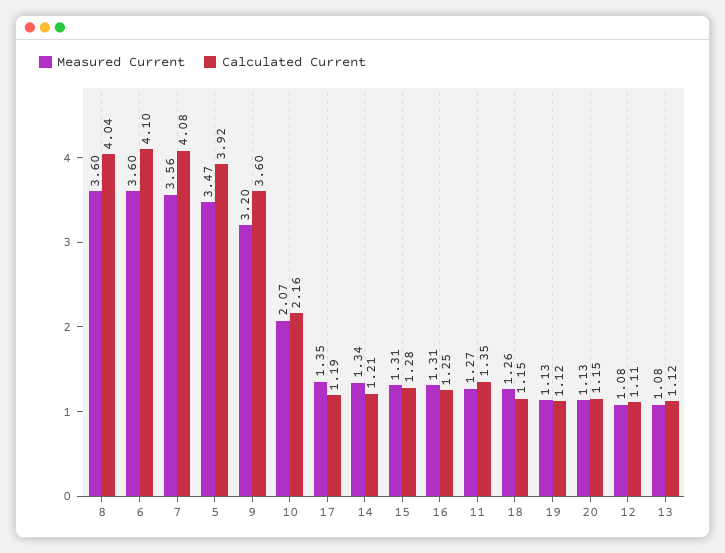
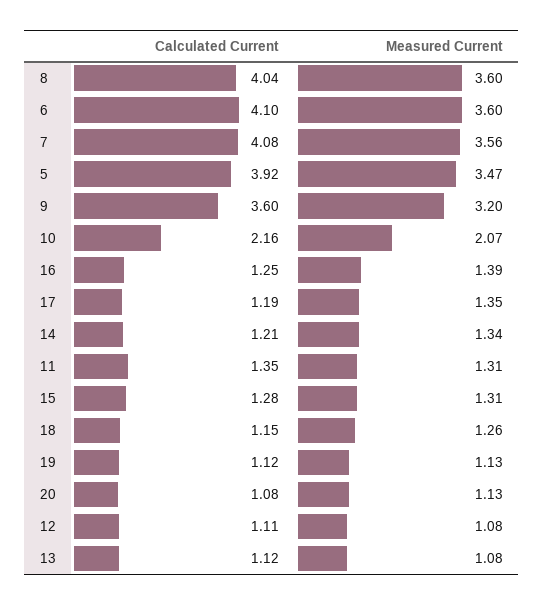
Measured Current, 16: 1.31 -> 1.39
Measured Current, 11: 1.27 -> 1.31
Calculated Current, 20: 1.15 -> 1.08

